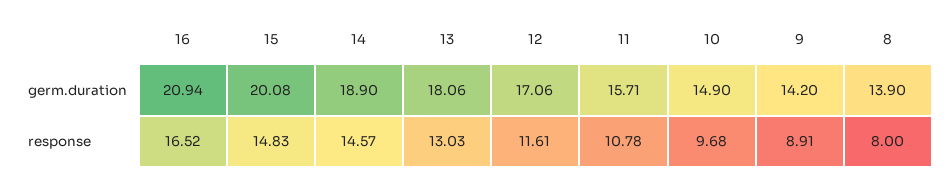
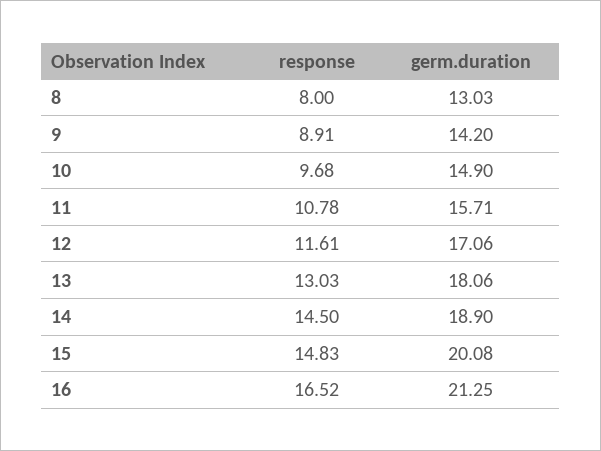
16, germ.duration: 20.94 -> 21.25
8, germ.duration: 13.9 -> 13.03
14, response: 14.57 -> 14.5

